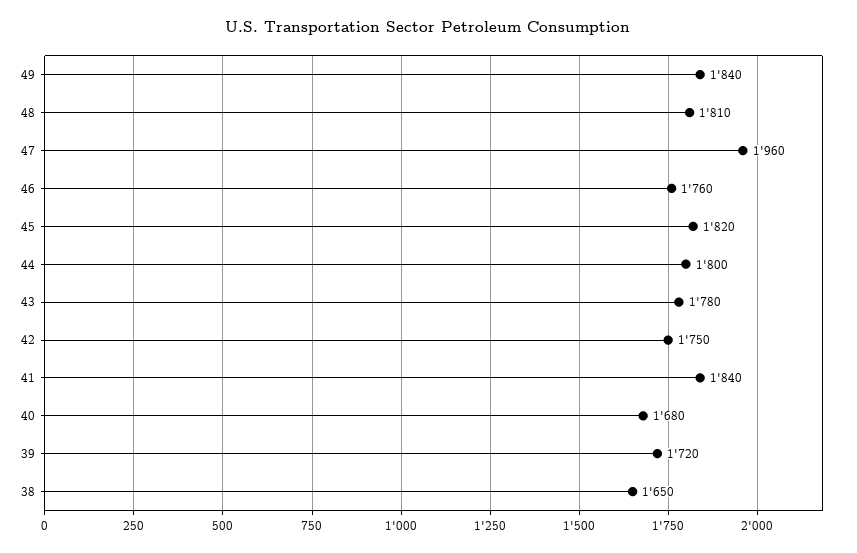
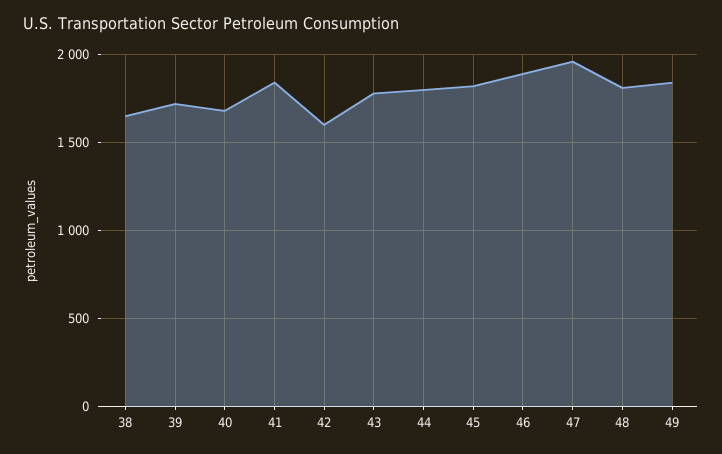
46: 1760 -> 1900
42: 1750 -> 1600

